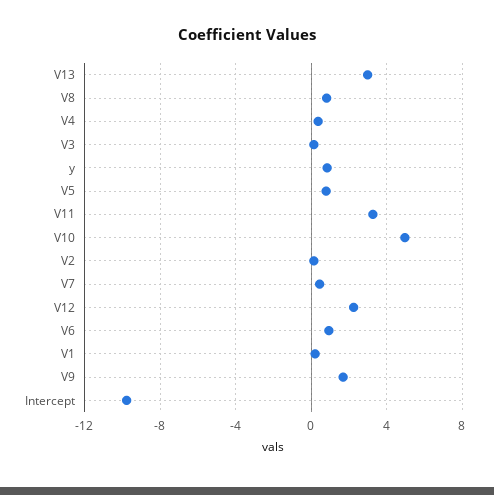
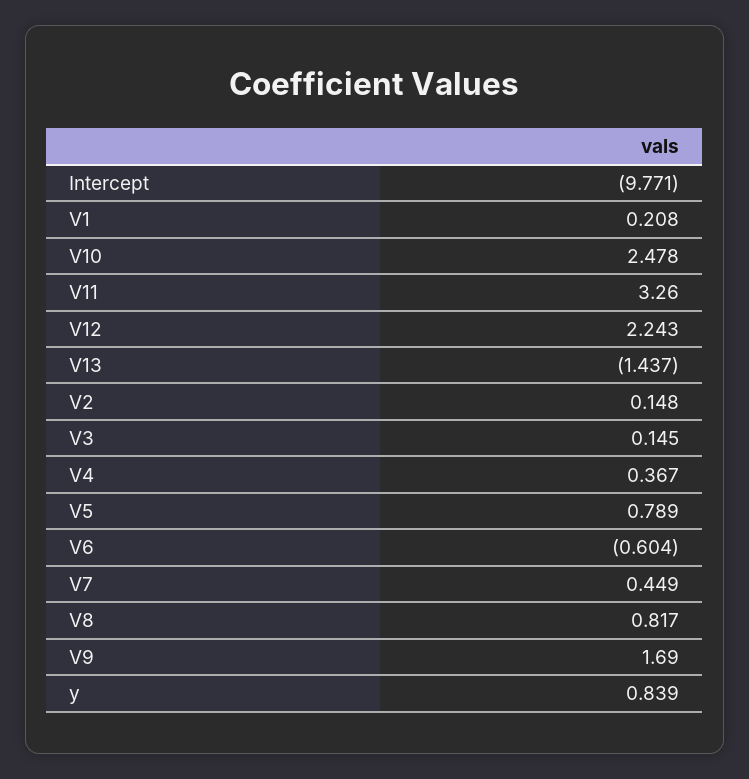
V13: 3 -> -1.437
V10: 5 -> 2.478
V6: 1 -> -0.604

